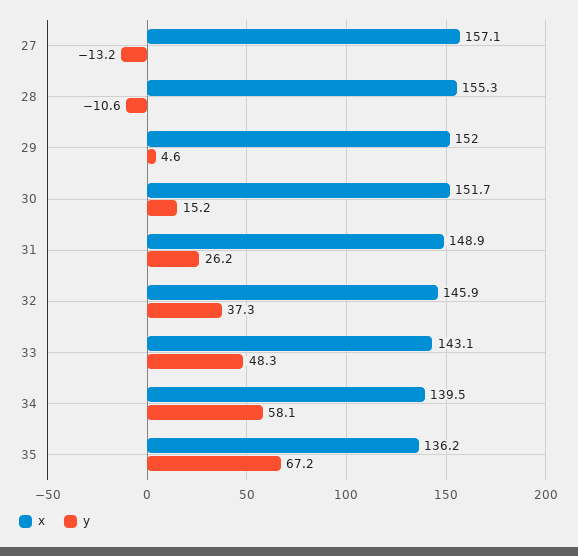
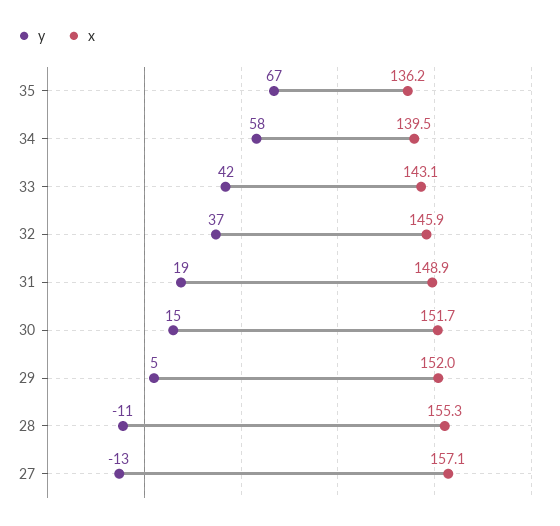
y, 31: 26.2 -> 19
y, 33: 48.3 -> 42

